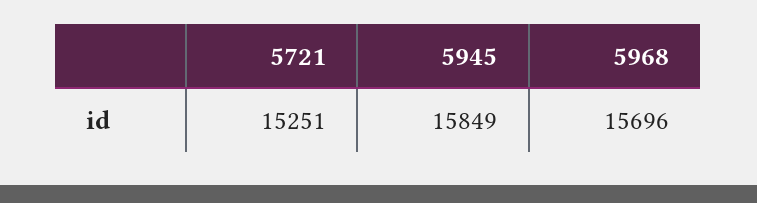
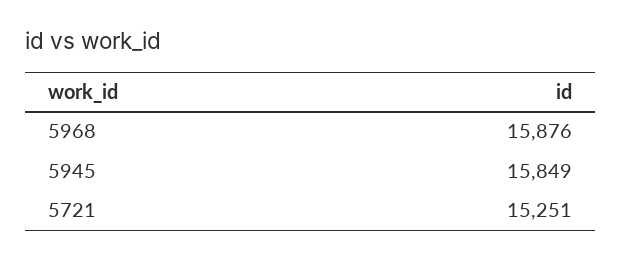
5968: 15696 -> 15876

